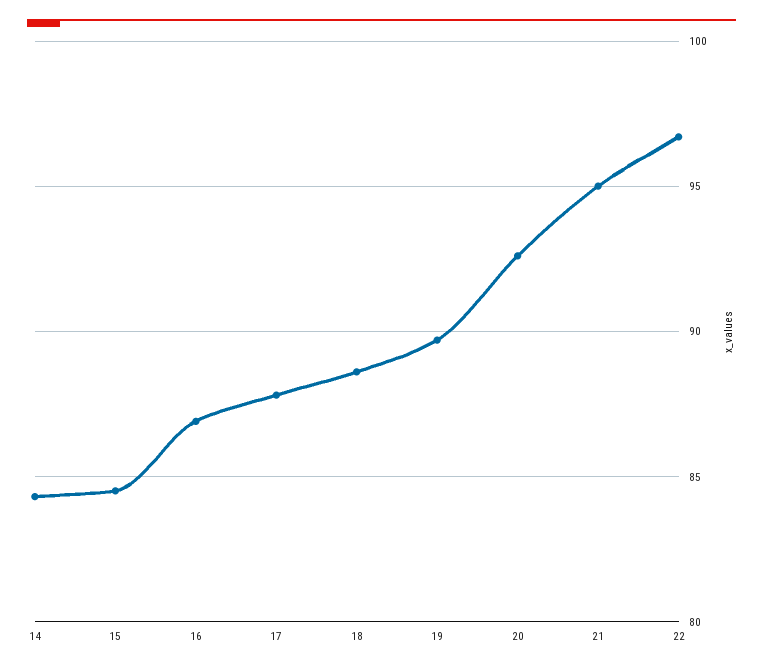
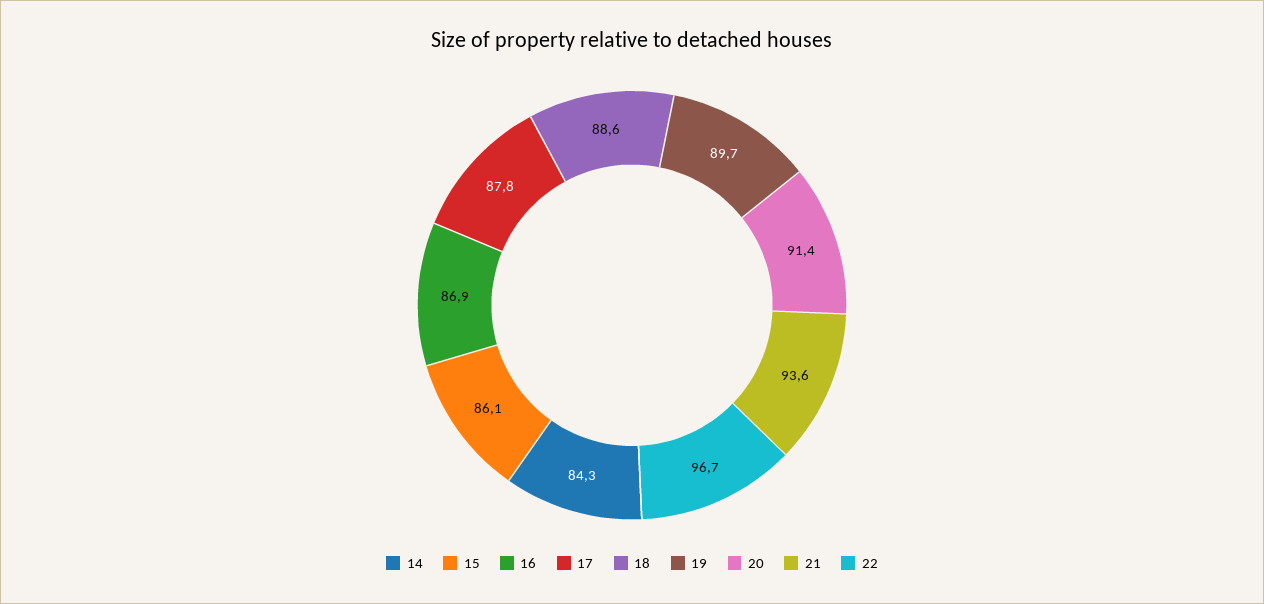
15: 84.5 -> 86.1
20: 92.5 -> 91.4
21: 95 -> 93.6

